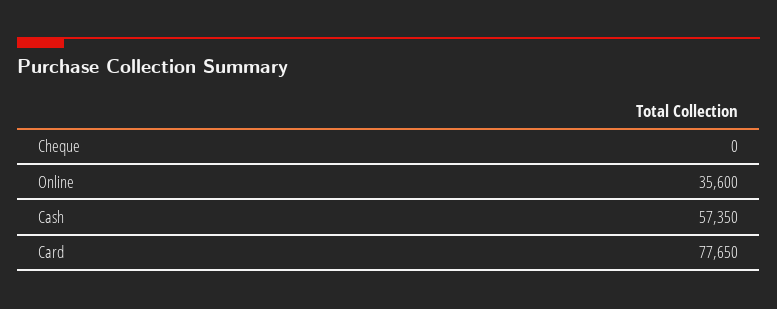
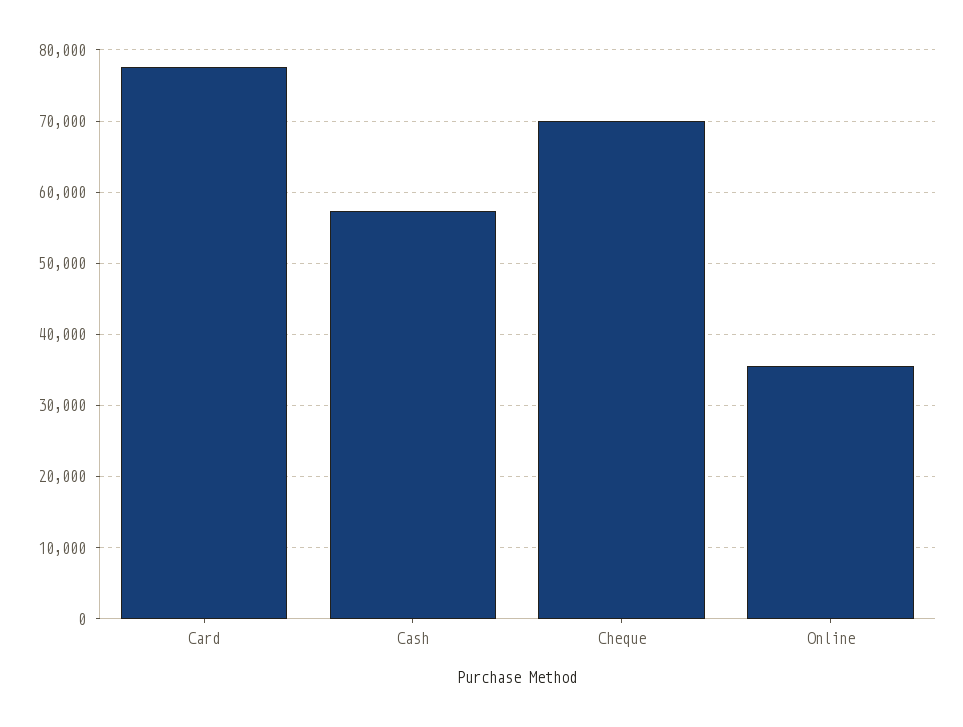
Cheque: 0 -> 70000

